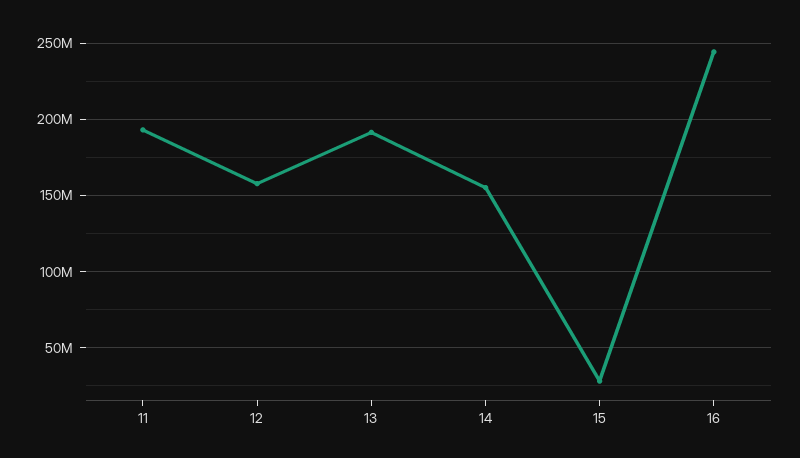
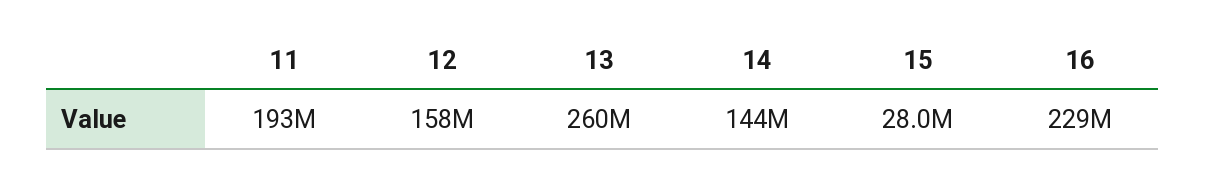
13: 190000000 -> 260000000
14: 155000000 -> 144000000
16: 245000000 -> 229000000

